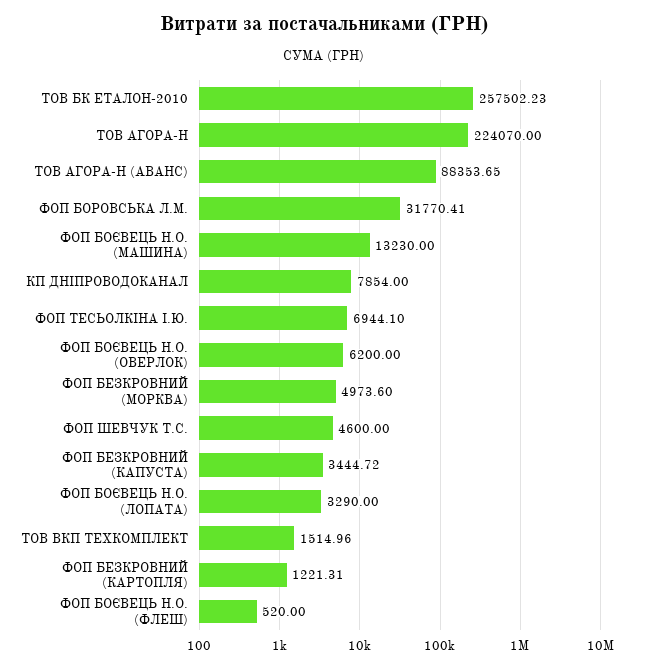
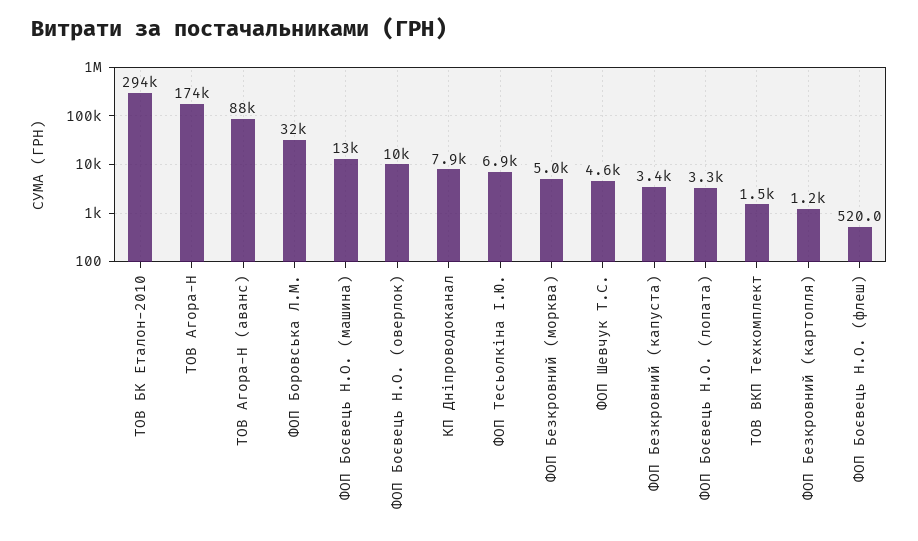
ТОВ БК ЕТАЛОН-2010: 257502.23 -> 294000
ТОВ АГОРА-Н: 224070 -> 174000
ФОП БОЄВЕЦЬ Н.О. (ОВЕРЛОК): 6200 -> 10000

